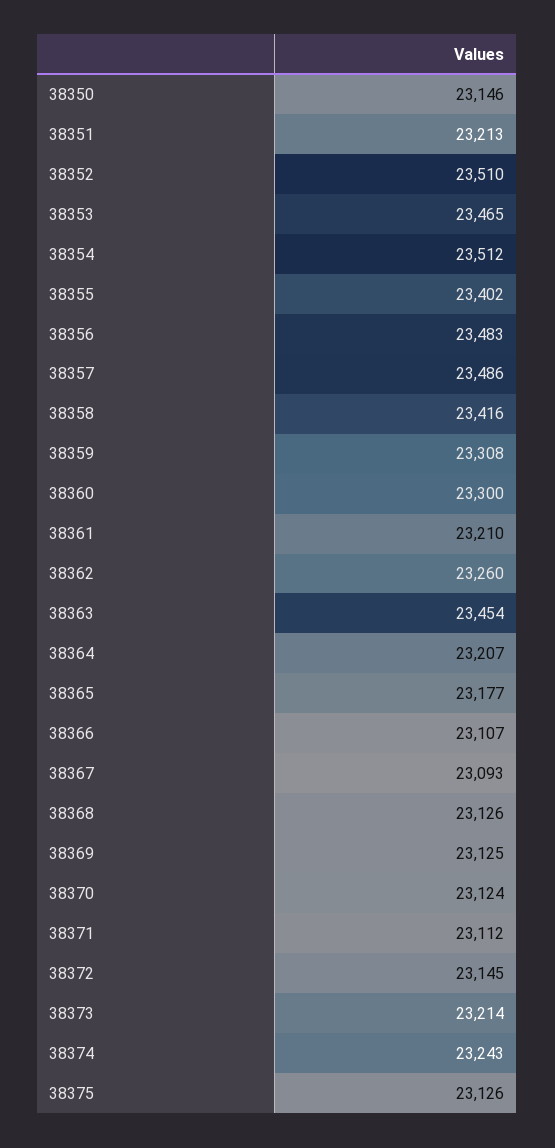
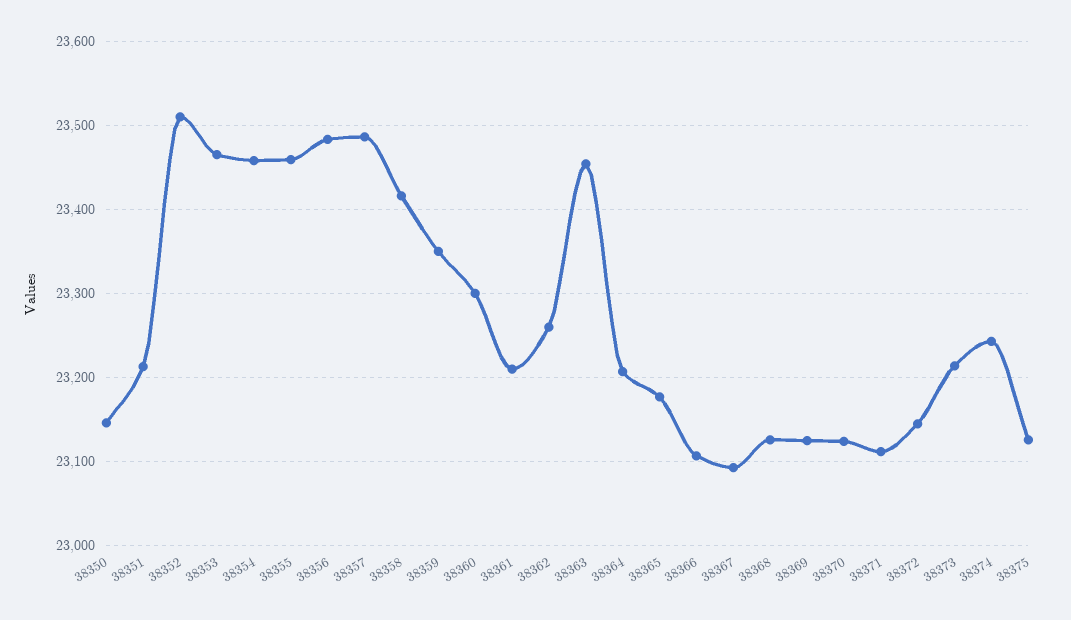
38354: 23512 -> 23460
38355: 23402 -> 23460
38359: 23308 -> 23350

